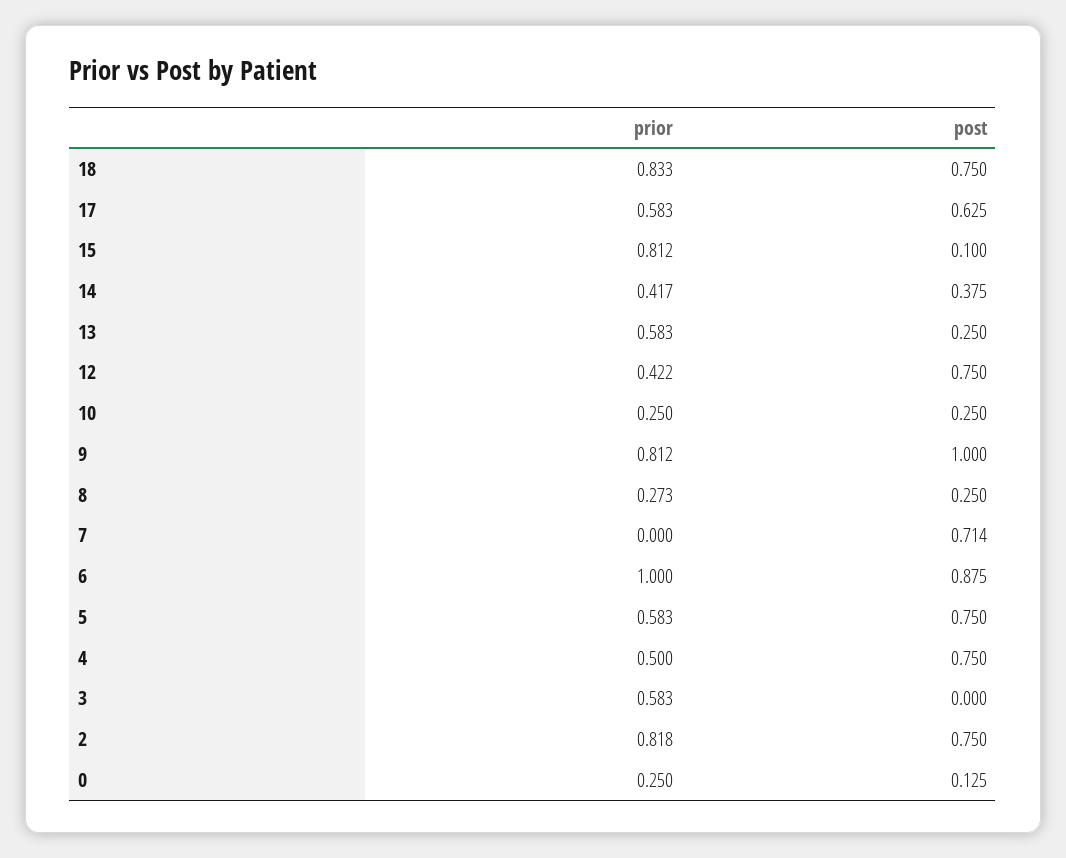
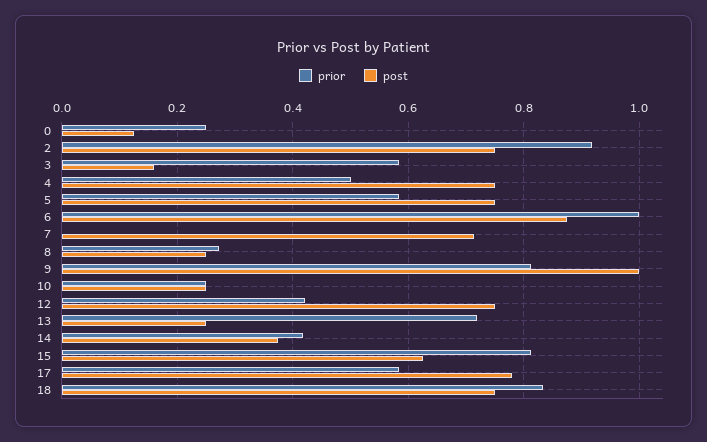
post, 17: 0.625 -> 0.78
post, 15: 0.1 -> 0.62
prior, 13: 0.583 -> 0.72
post, 3: 0 -> 0.16
prior, 2: 0.818 -> 0.92

